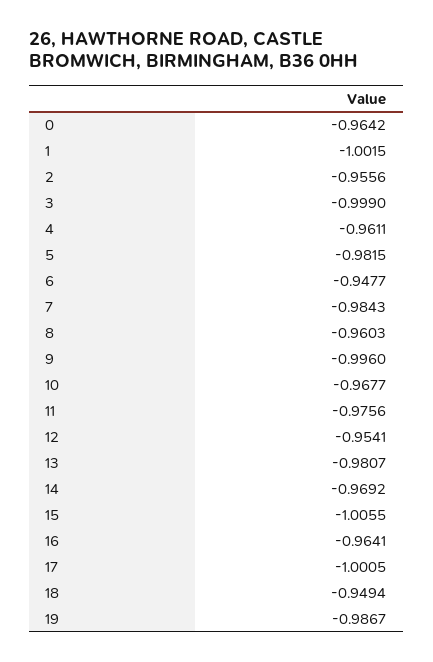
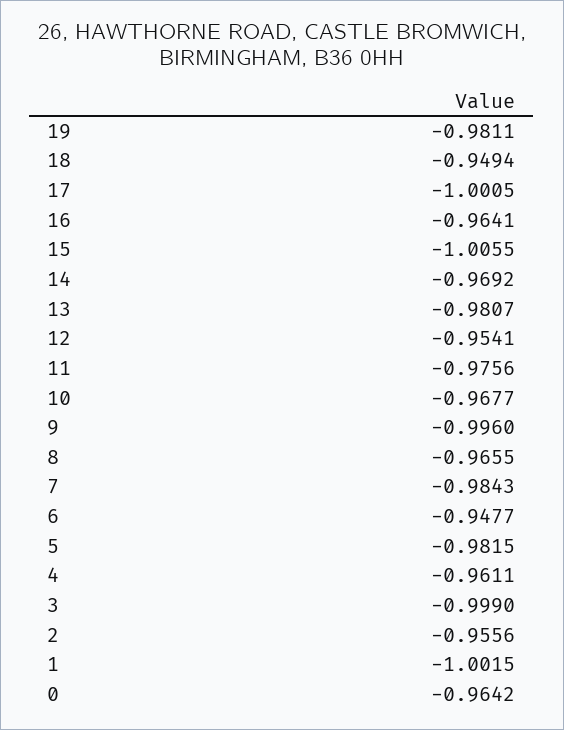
8: -0.9603 -> -0.9655
19: -0.9867 -> -0.9811

